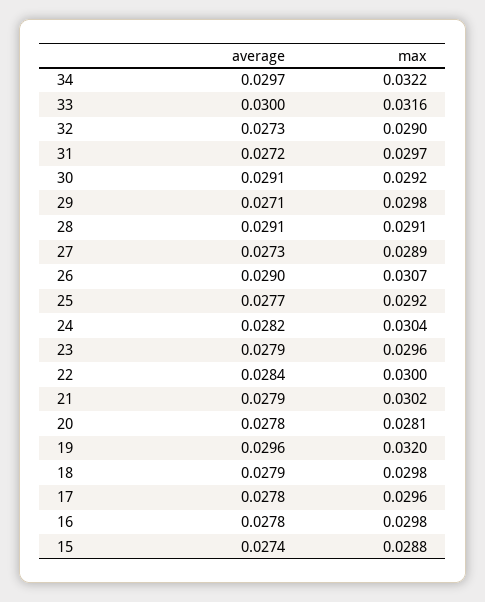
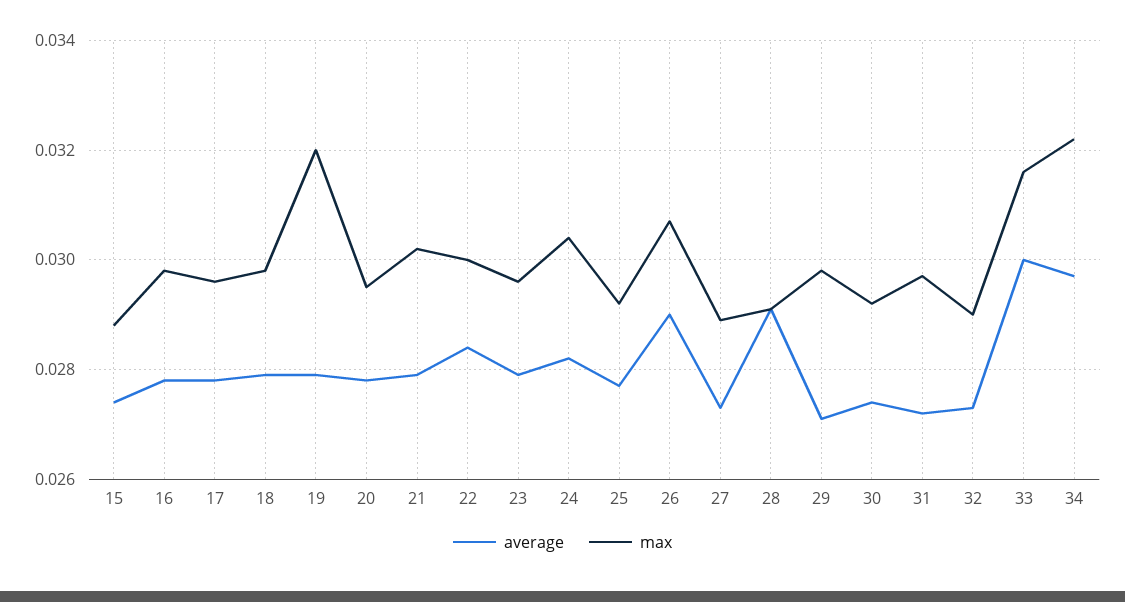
average, 30: 0.0291 -> 0.0275
max, 20: 0.0281 -> 0.0295
average, 19: 0.0296 -> 0.028

